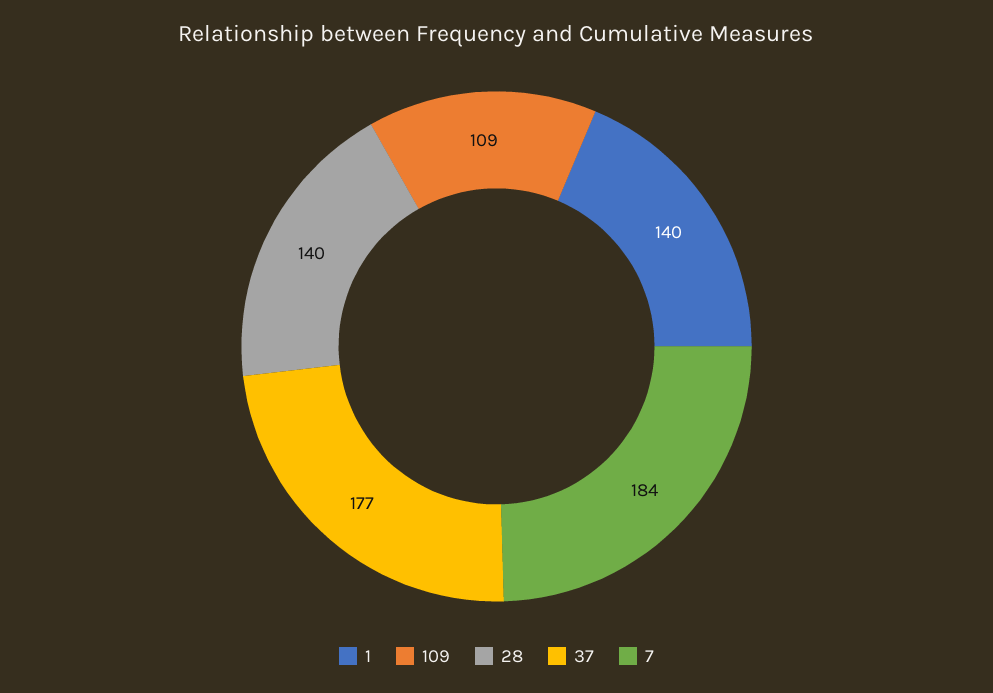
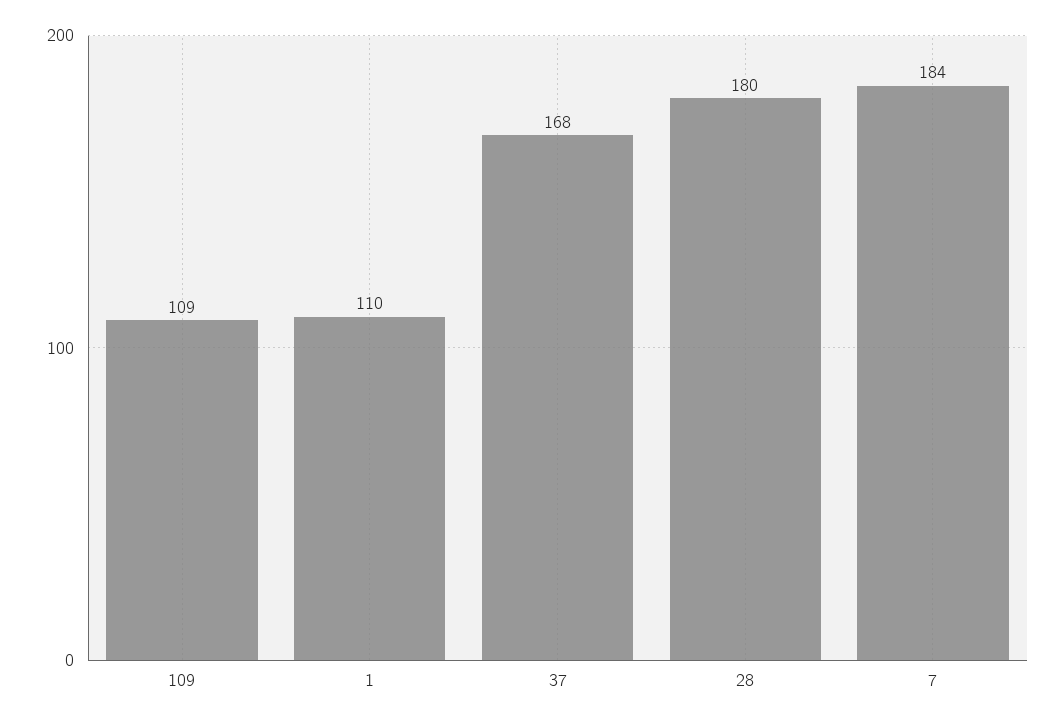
1: 140 -> 110
28: 140 -> 180
37: 177 -> 168

